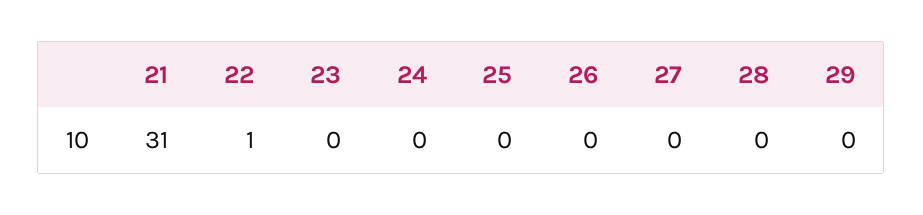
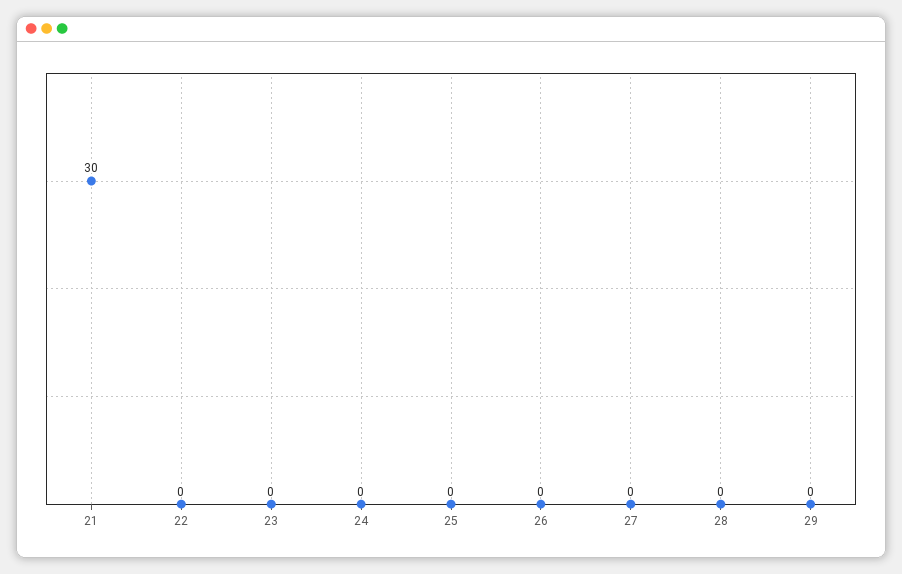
21: 31 -> 30
22: 1 -> 0

